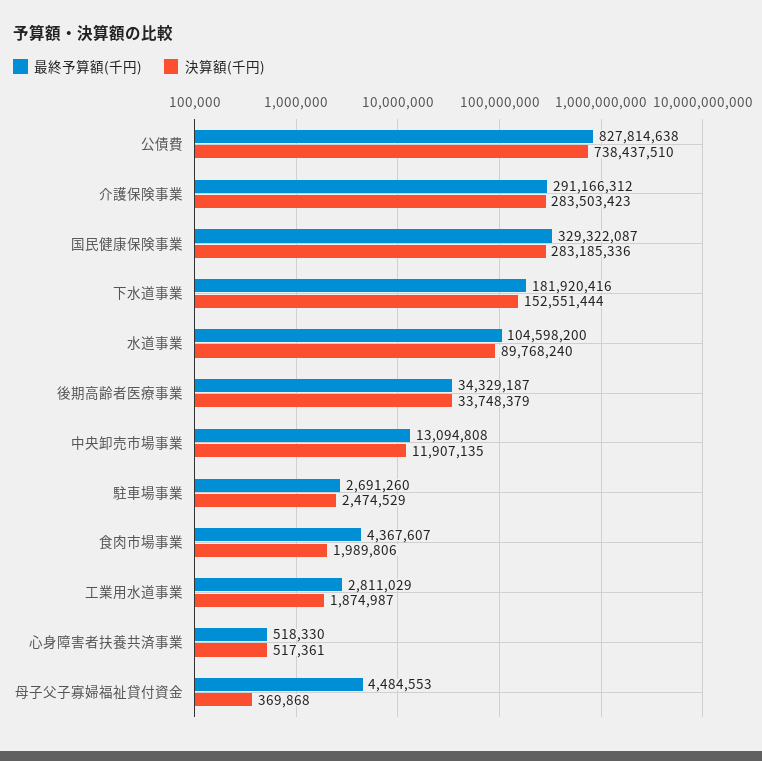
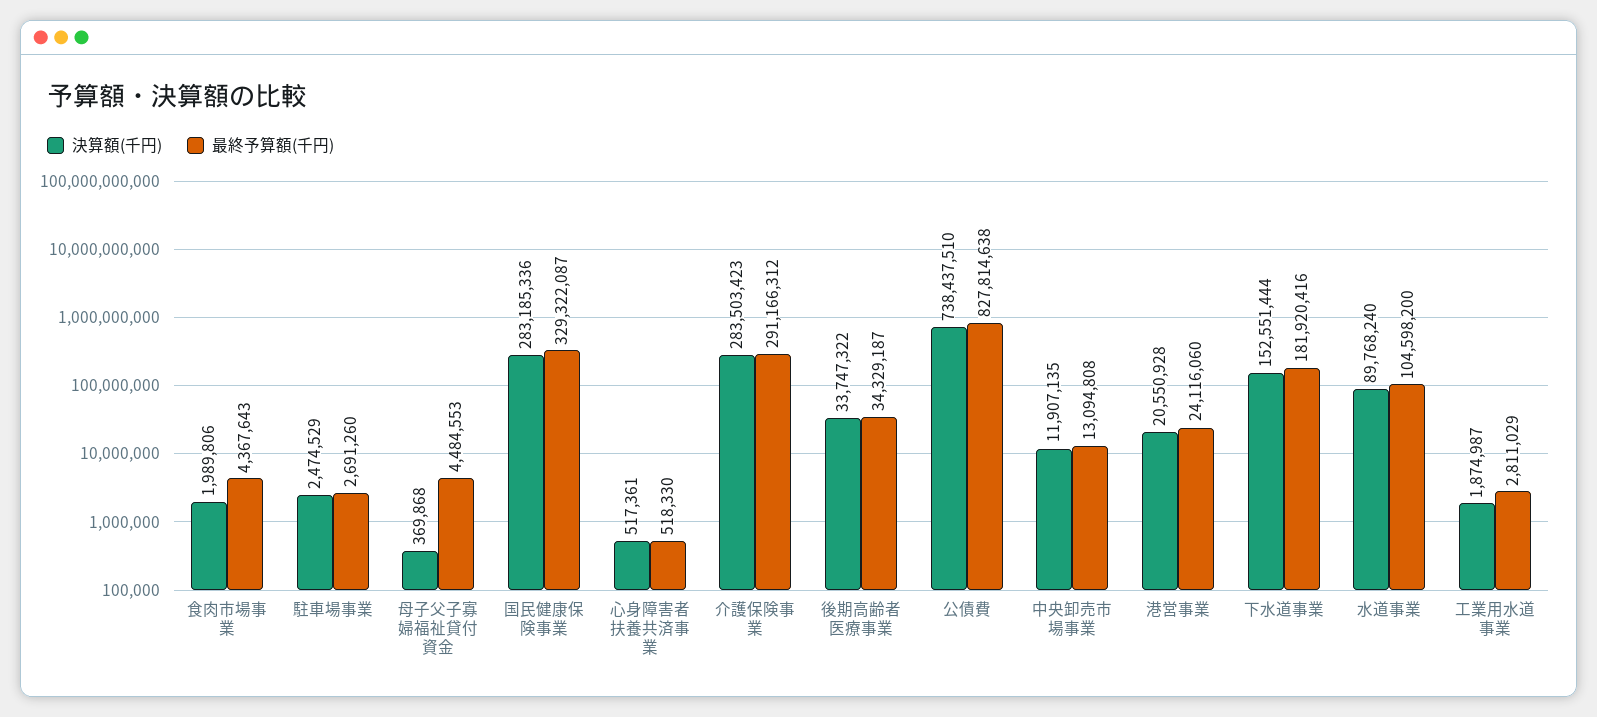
決算額(千円), 後期高齢者医療事業: 33748379 -> 33747322
最終予算額(千円), 食肉市場事業: 4367607 -> 4367643
決算額(千円), 港営事業: none -> 20550928
最終予算額(千円), 港営事業: none -> 24116060

